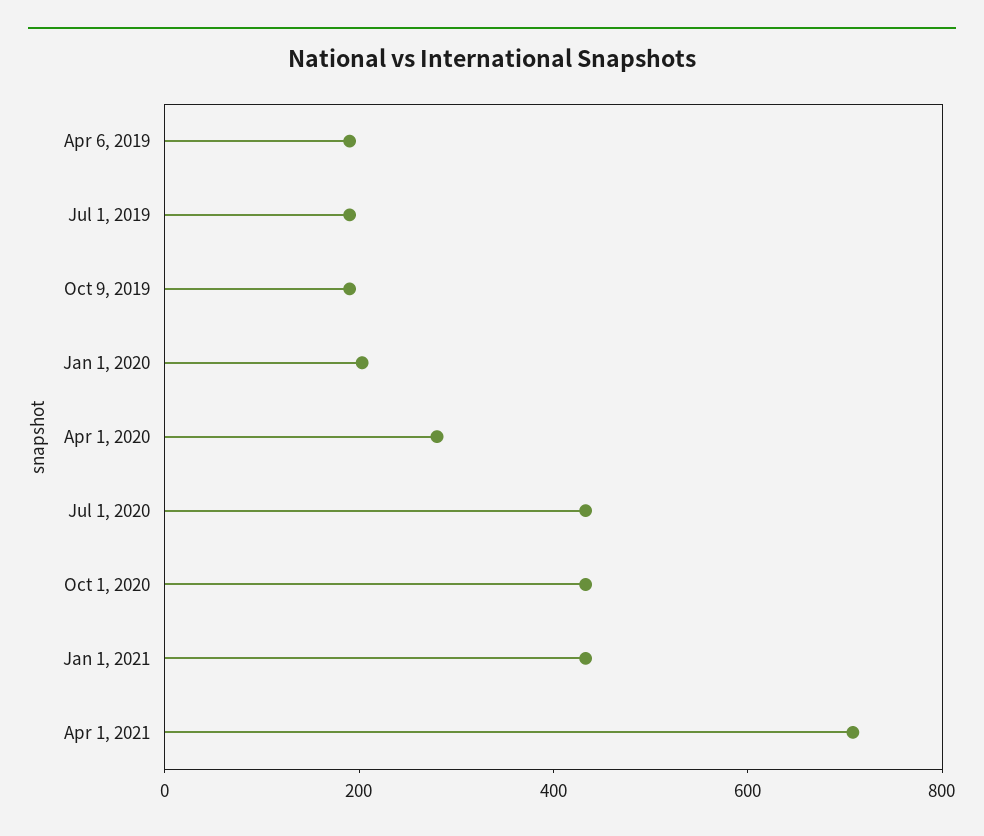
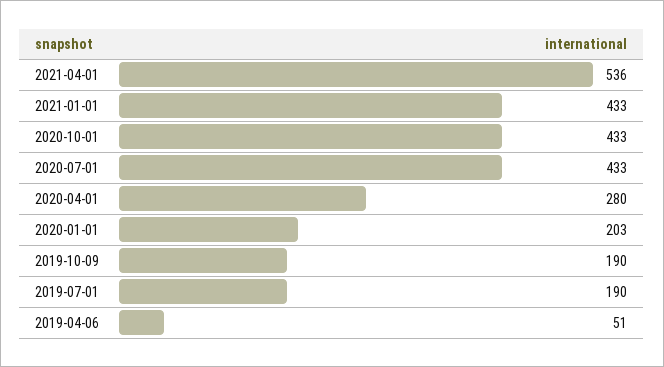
Apr 6, 2019: 200 -> 51
Apr 1, 2021: 700 -> 536

